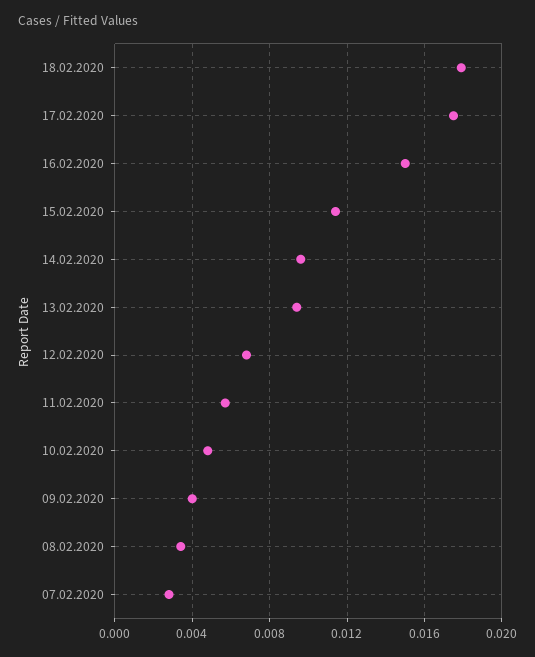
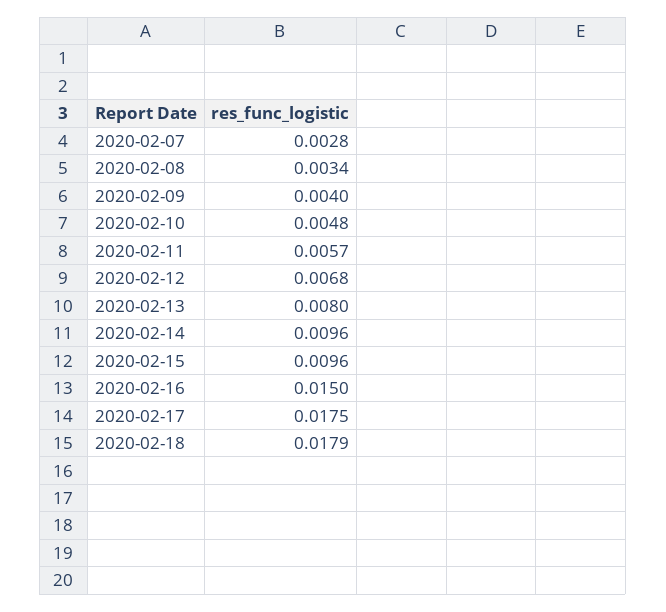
15.02.2020: 0.0115 -> 0.0096
13.02.2020: 0.0095 -> 0.008

